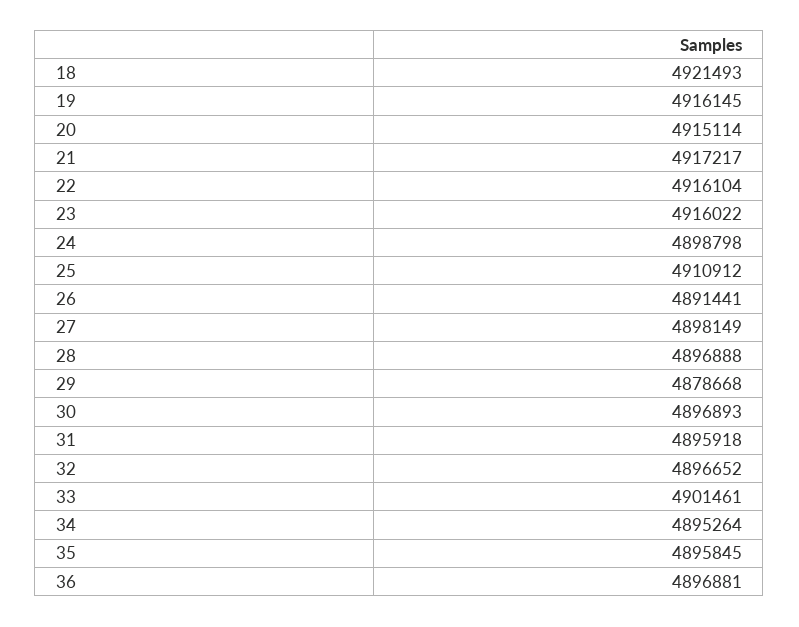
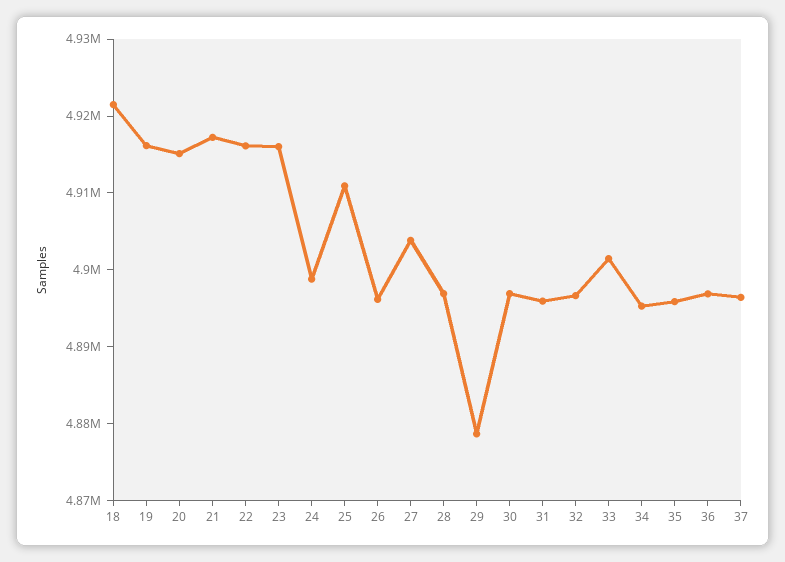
26: 4891441 -> 4896000
27: 4898149 -> 4904000
37: none -> 4896000

